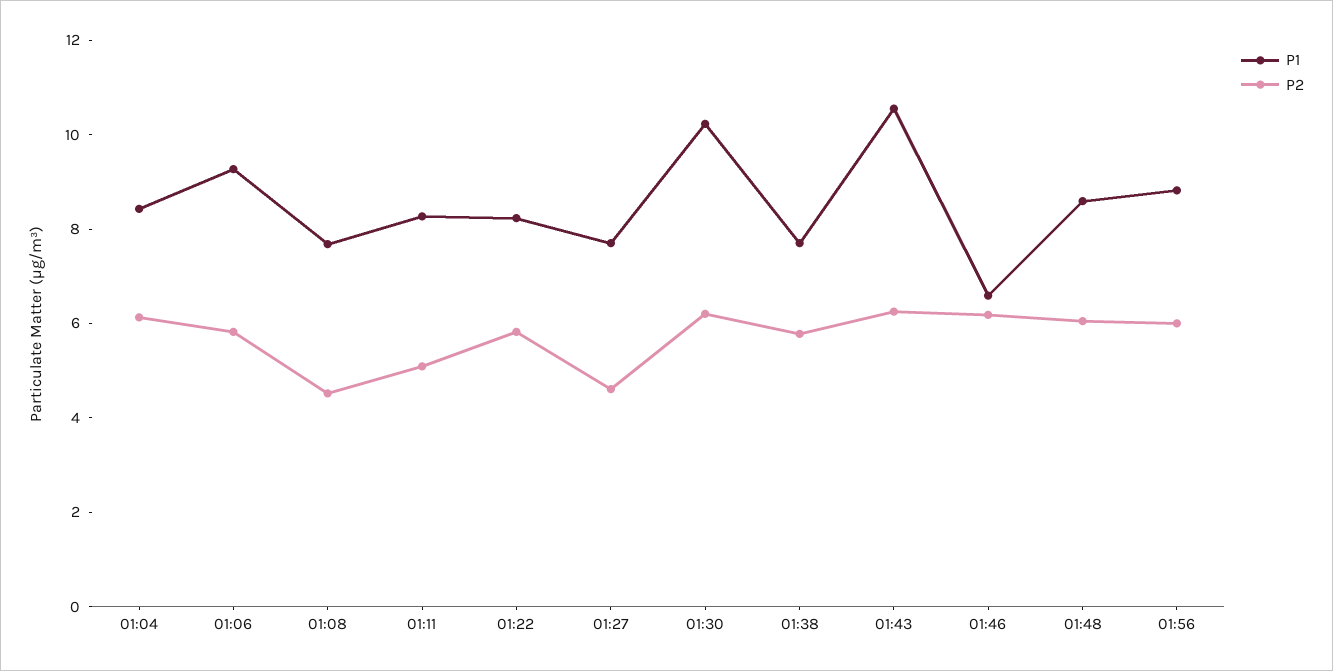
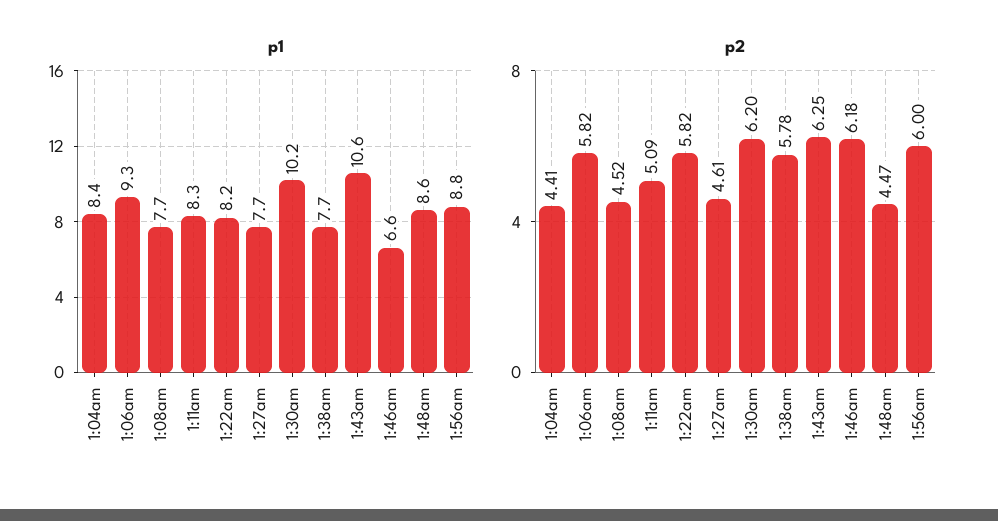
P2, 01:04: 6 -> 4.41
P2, 01:48: 6 -> 4.47

